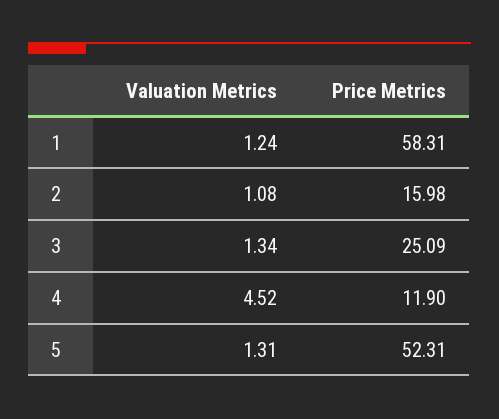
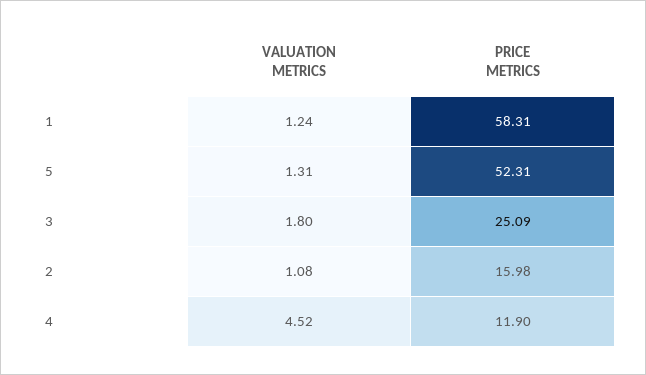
Valuation Metrics, 3: 1.34 -> 1.8

